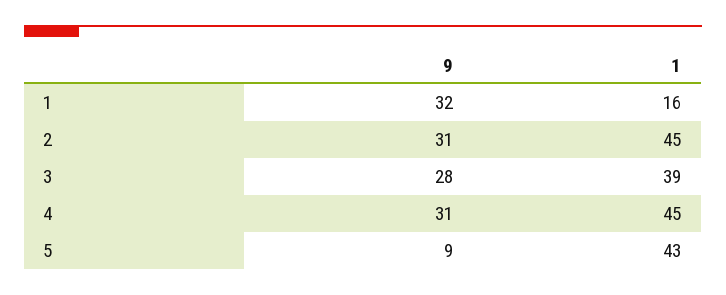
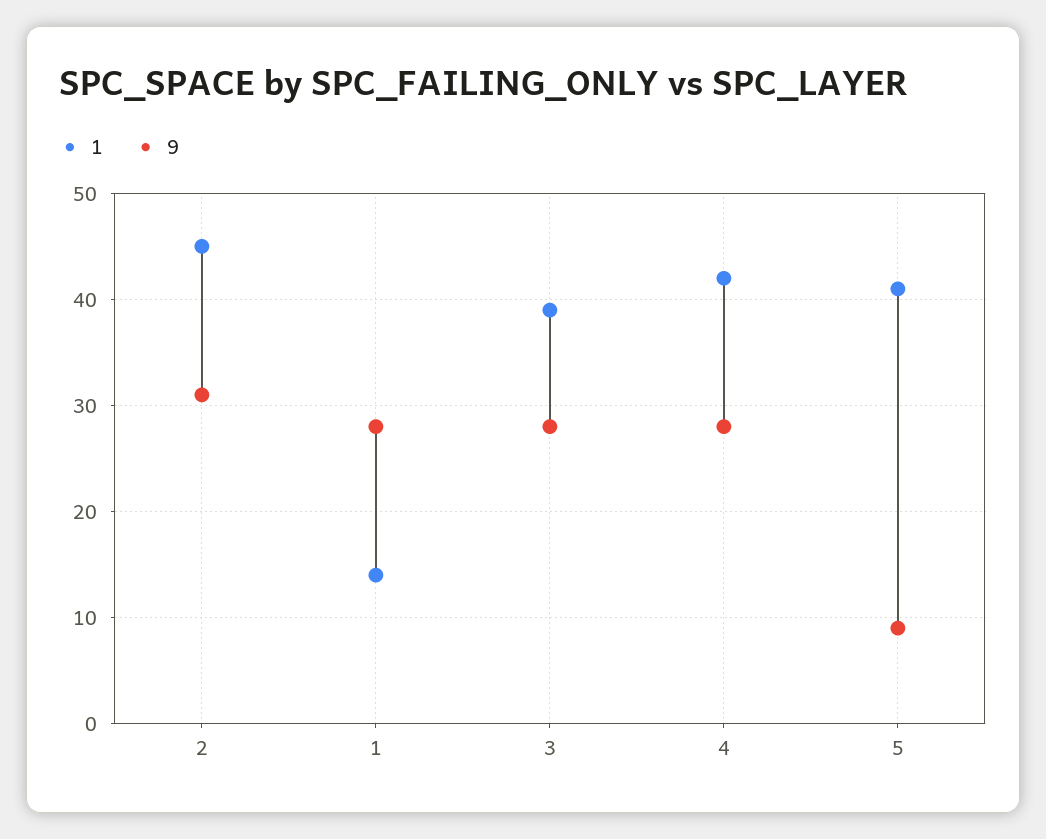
9, 1: 32 -> 28
1, 1: 16 -> 14
9, 4: 31 -> 28
1, 4: 45 -> 42
1, 5: 43 -> 41

